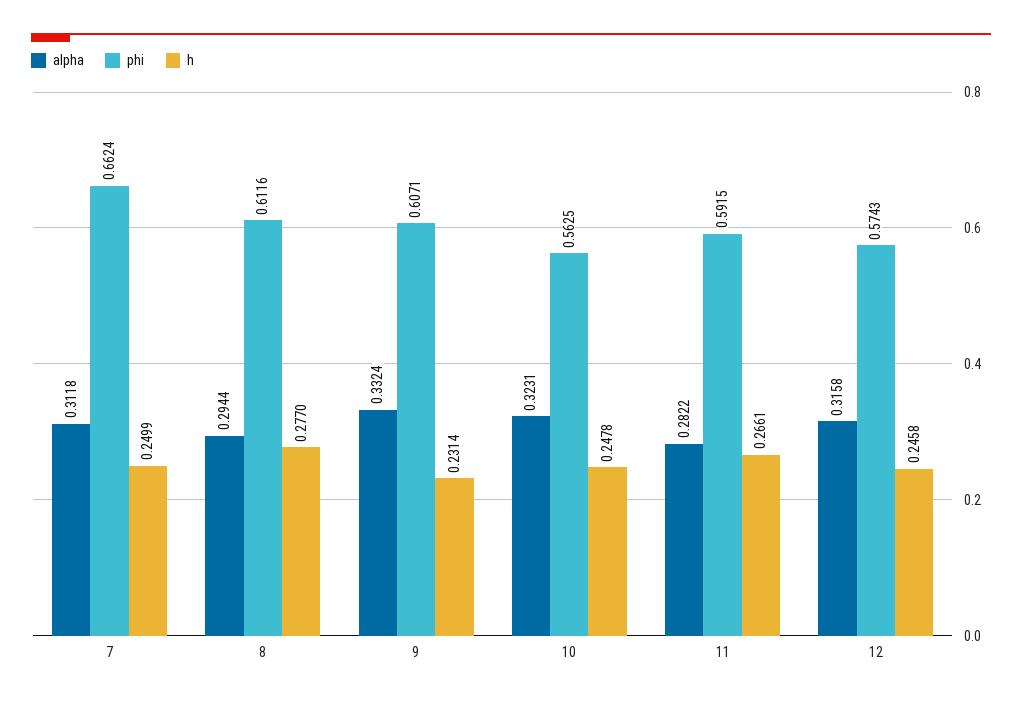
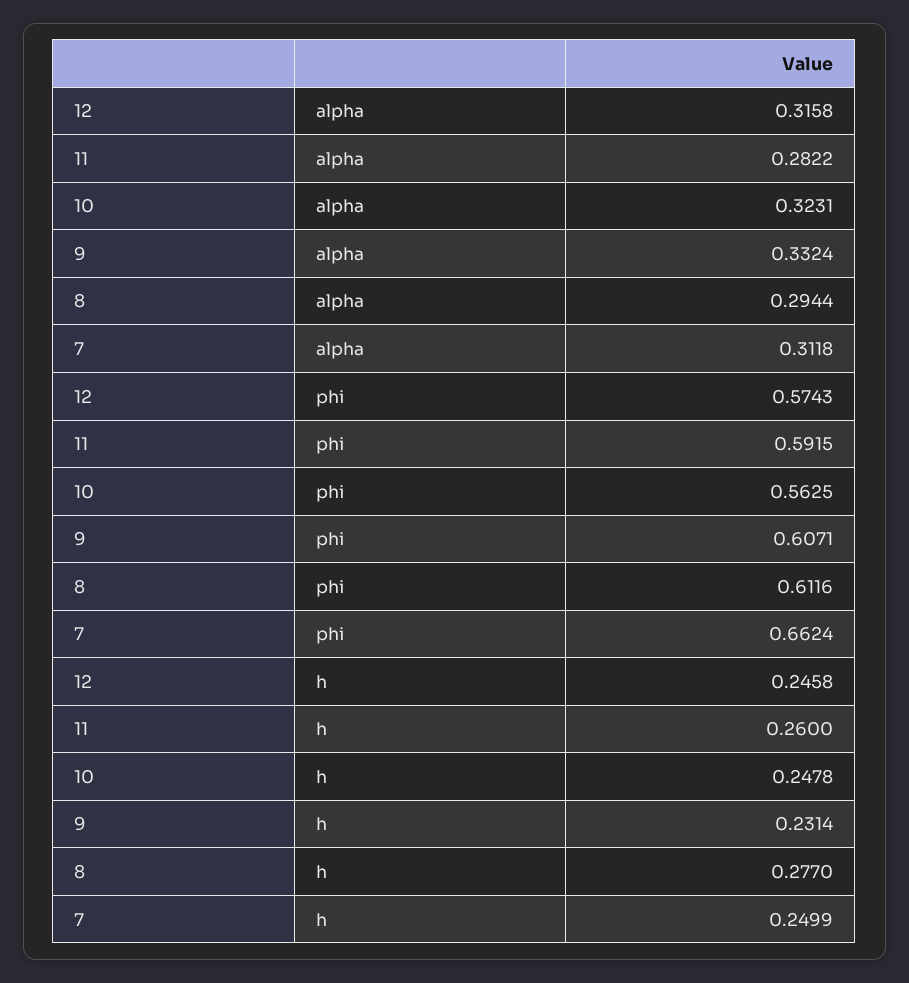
h, 11: 0.2661 -> 0.26

